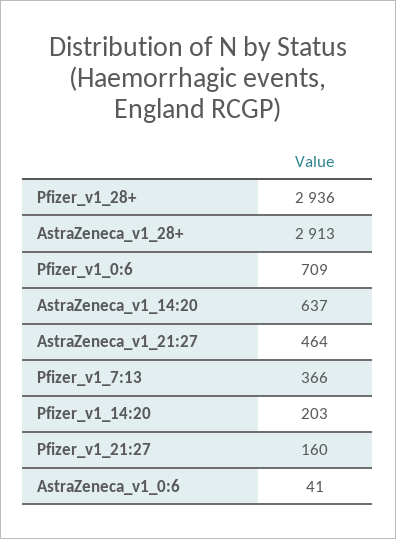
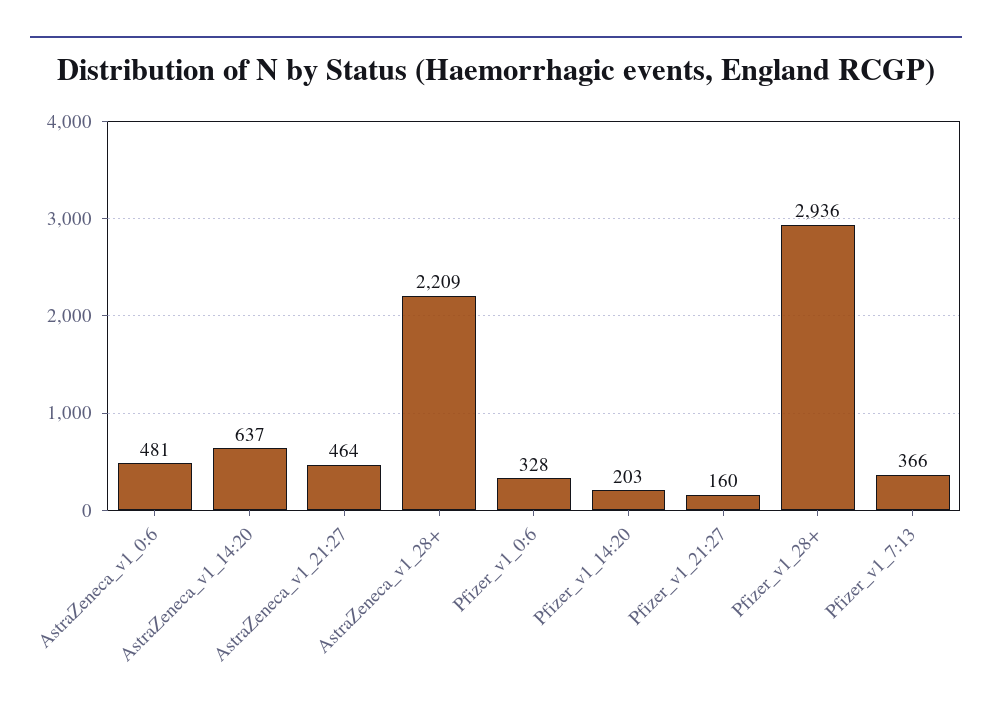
AstraZeneca_v1_28+: 2913 -> 2209
Pfizer_v1_0:6: 709 -> 328
AstraZeneca_v1_0:6: 41 -> 481

